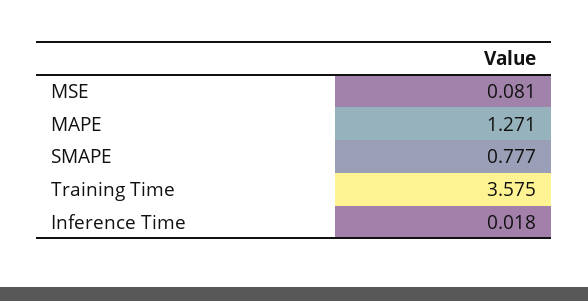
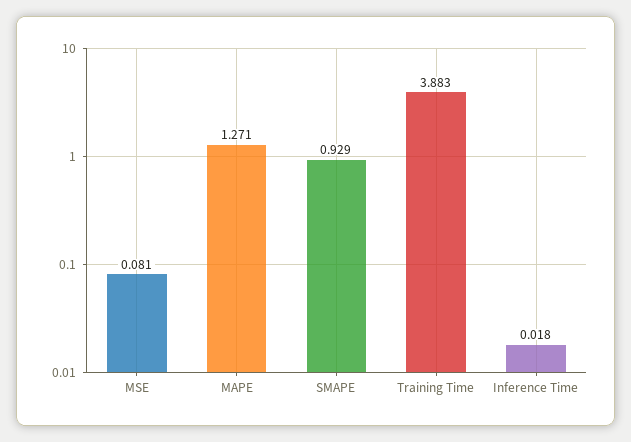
SMAPE: 0.777 -> 0.929
Training Time: 3.575 -> 3.883

